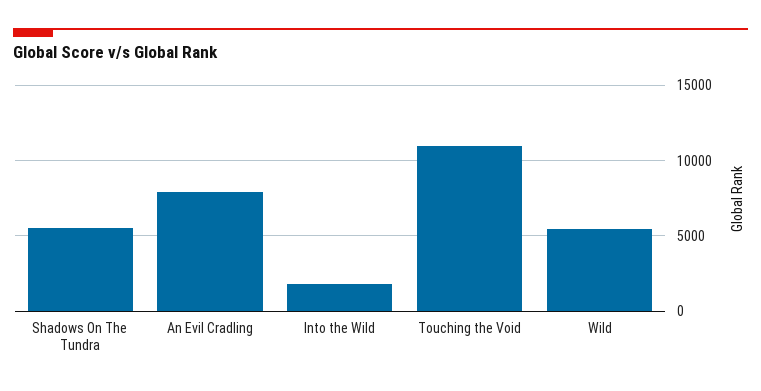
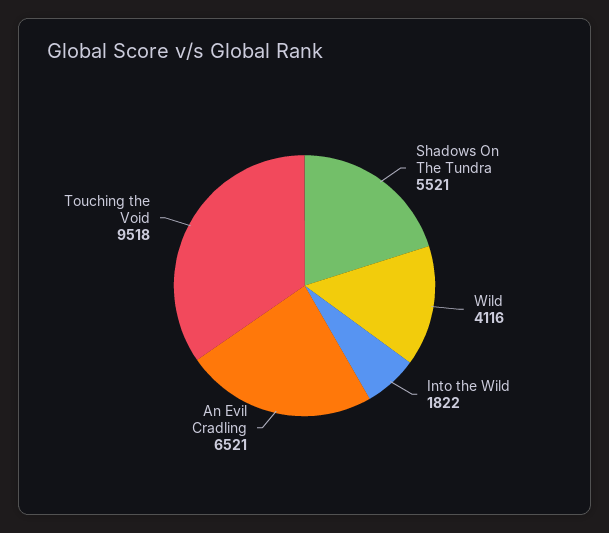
An Evil Cradling: 8000 -> 6521
Touching the Void: 11000 -> 9518
Wild: 5500 -> 4116

